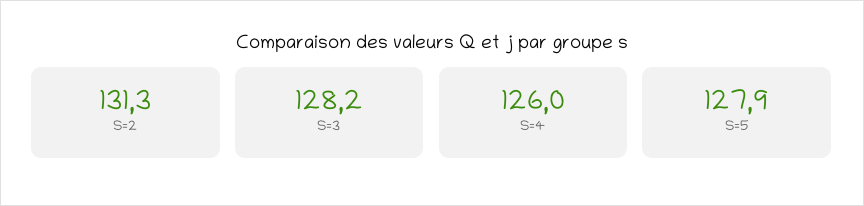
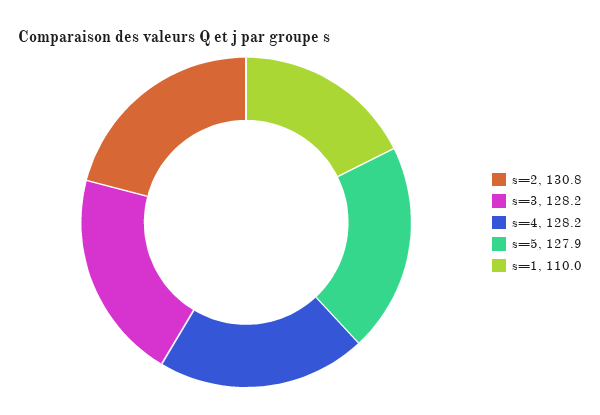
S=2: 131.3 -> 130.8
S=4: 126 -> 128.2
s=1: none -> 110

